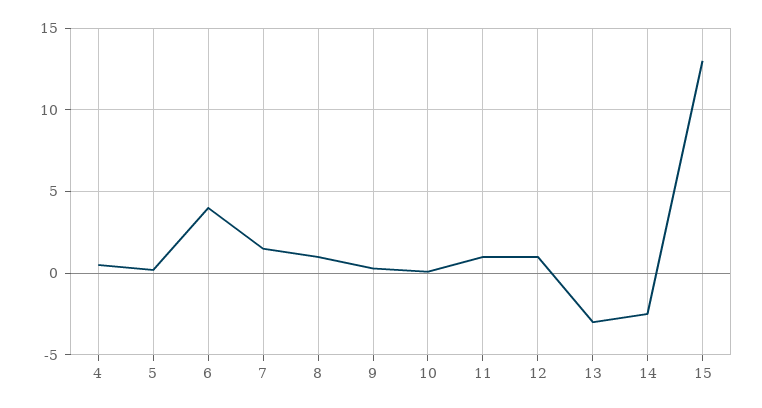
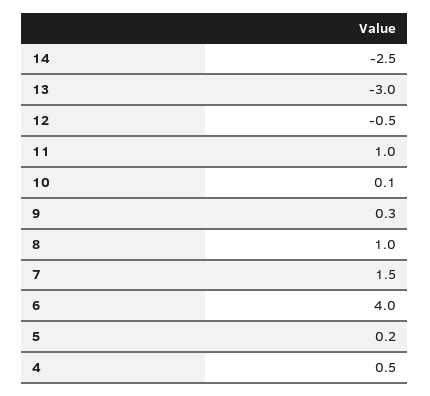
12: 1 -> -0.5
15: 13 -> none

